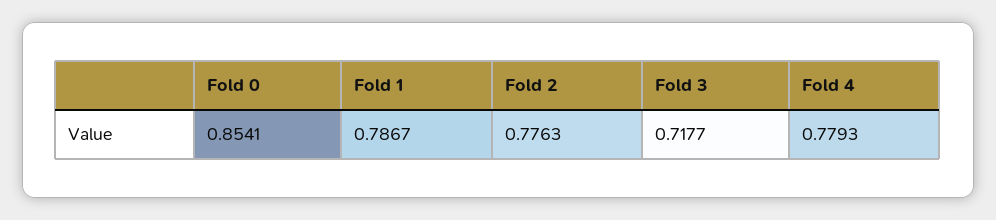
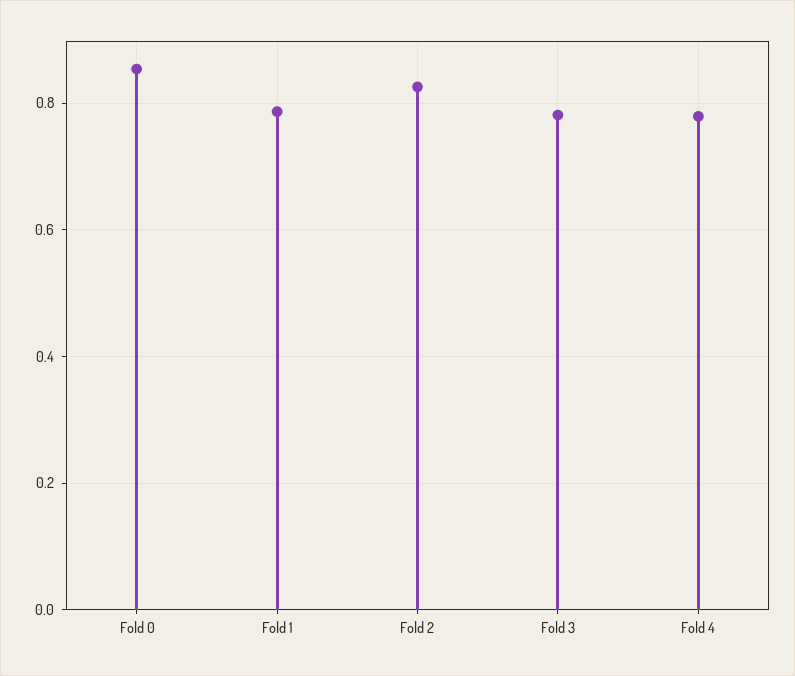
Fold 2: 0.7763 -> 0.82
Fold 3: 0.7177 -> 0.78

